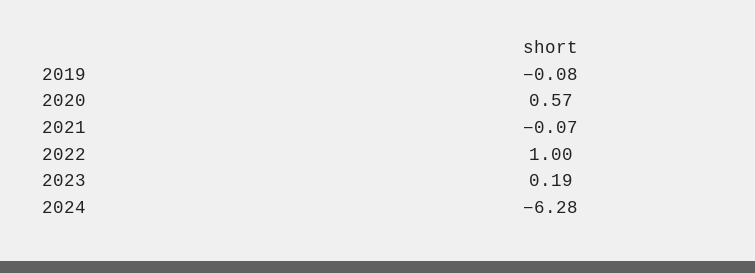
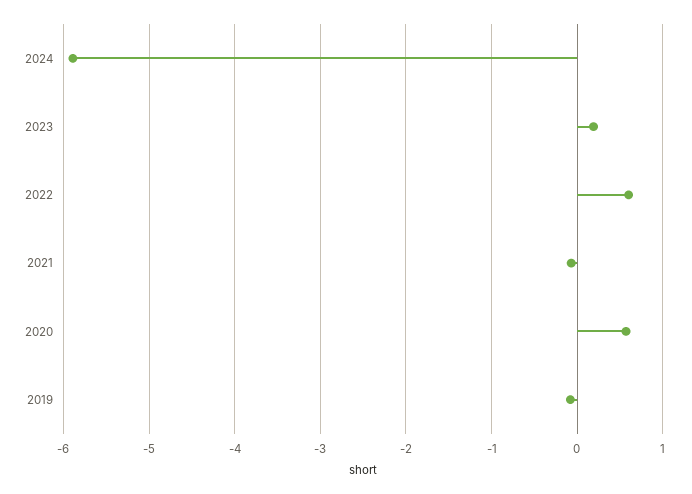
2022: 1 -> 0.6
2024: -6.28 -> -5.9

